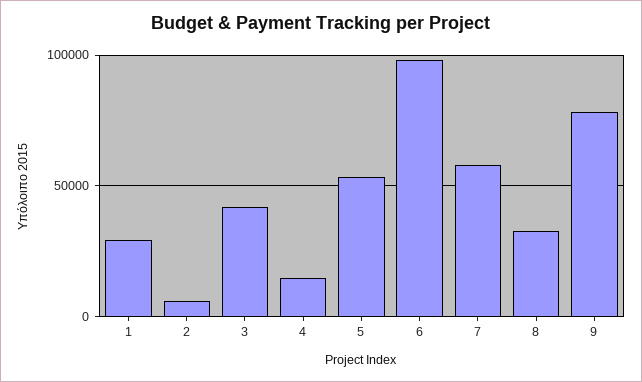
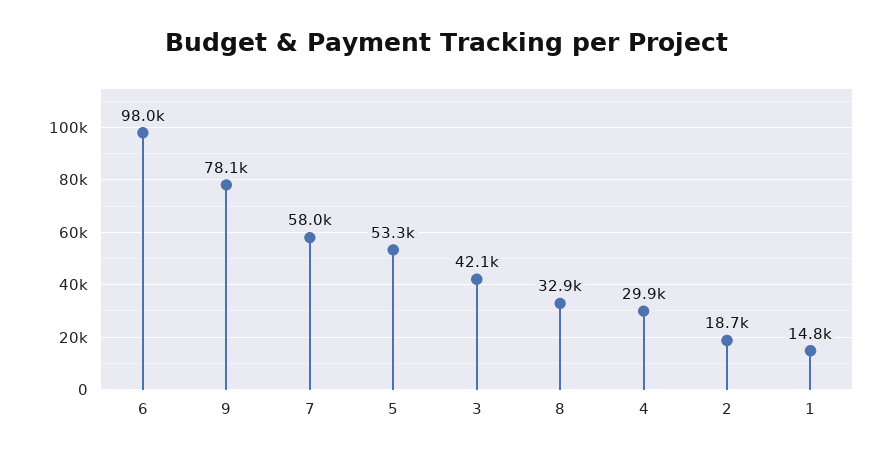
1: 30000 -> 14800
2: 5000 -> 18700
4: 15000 -> 29900

